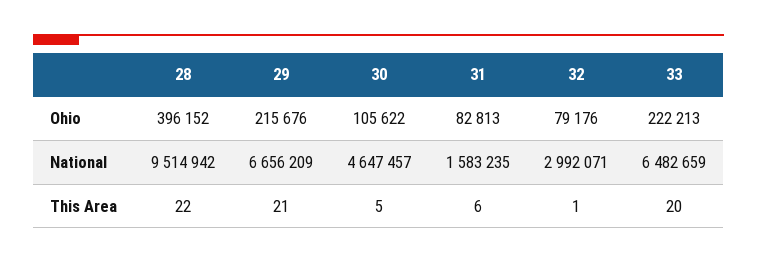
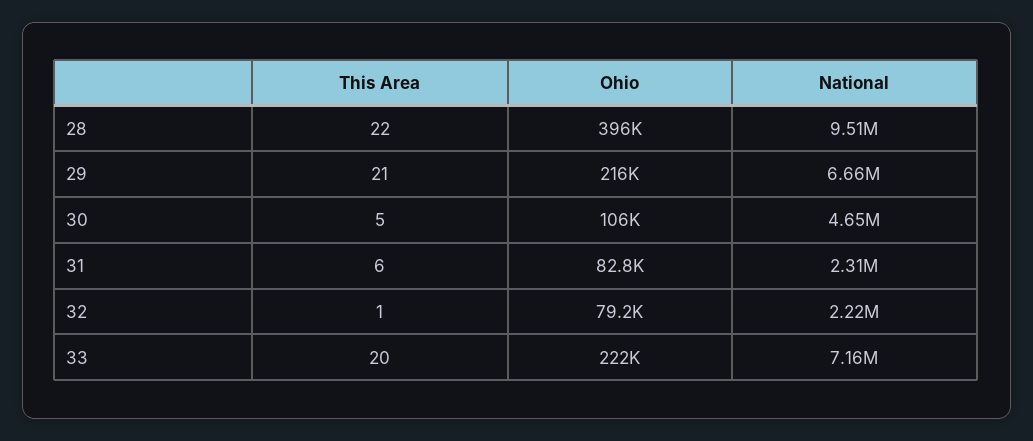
31, National: 1583235 -> 2310000
32, National: 2992071 -> 2220000
33, National: 6482659 -> 7160000

